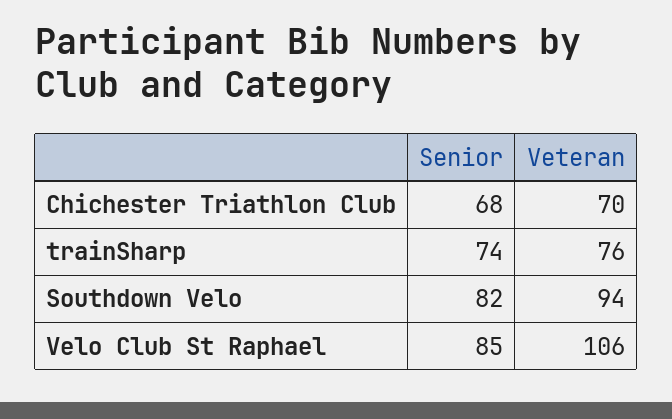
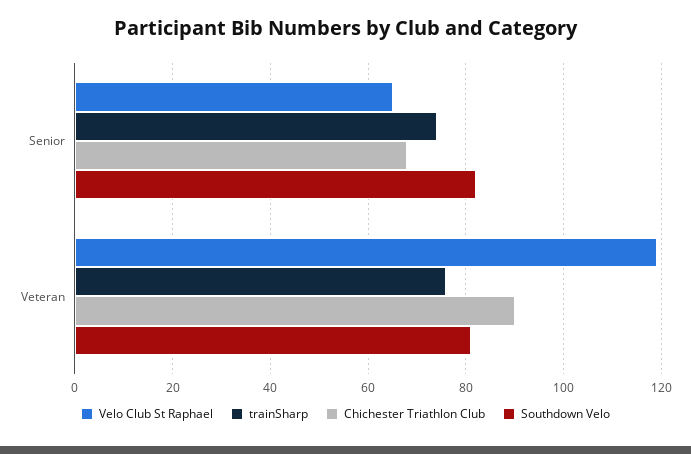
Chichester Triathlon Club, Veteran: 70 -> 90
Southdown Velo, Veteran: 94 -> 80
Velo Club St Raphael, Senior: 85 -> 65
Velo Club St Raphael, Veteran: 106 -> 120

